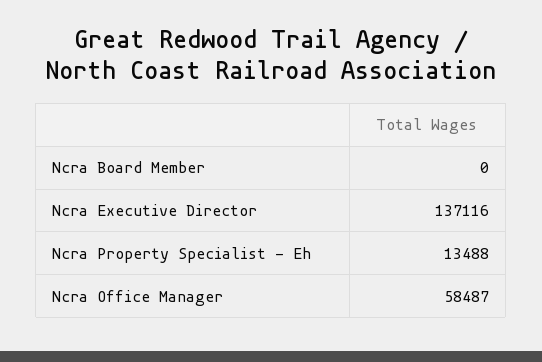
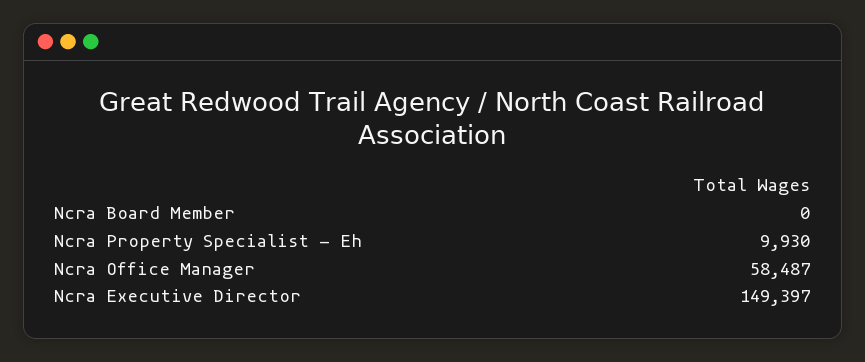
Ncra Executive Director: 137116 -> 149397
Ncra Property Specialist - Eh: 13488 -> 9930

